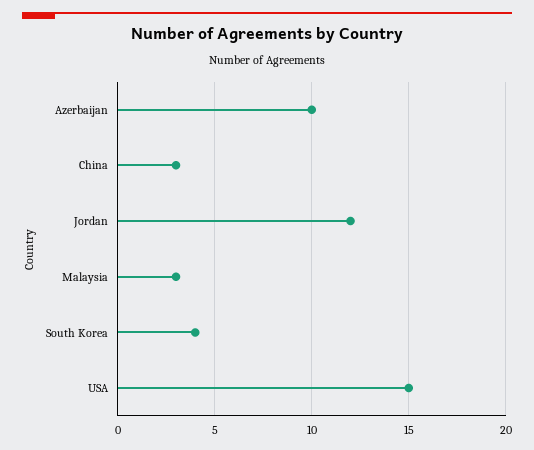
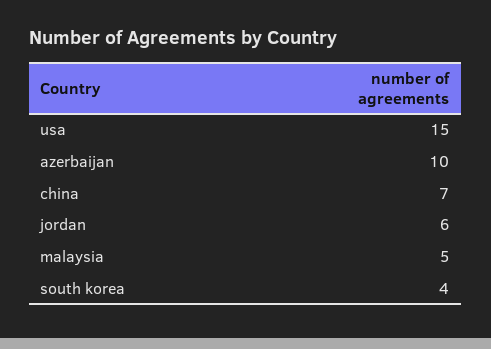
China: 3 -> 7
Jordan: 12 -> 6
Malaysia: 3 -> 5

